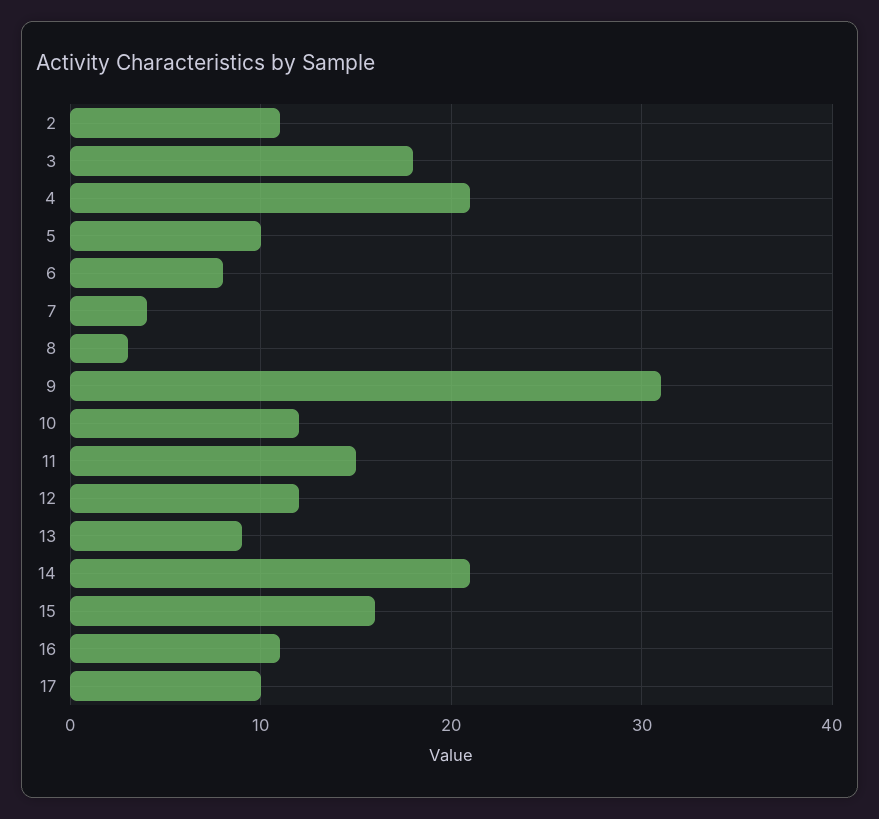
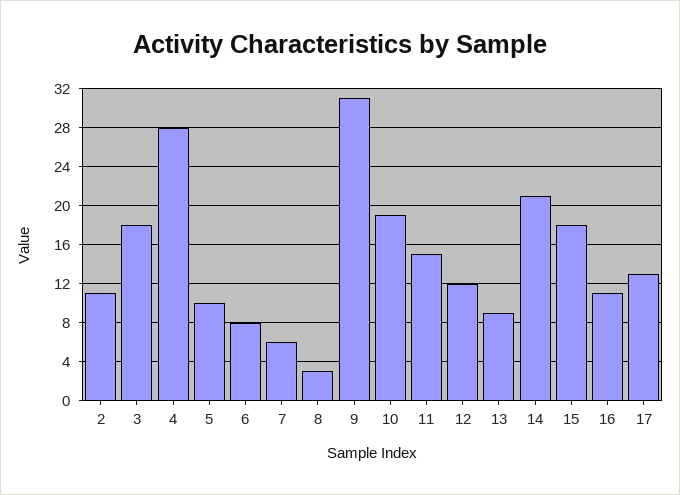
4: 21 -> 28
7: 4 -> 6
10: 12 -> 19
15: 16 -> 18
17: 10 -> 13

